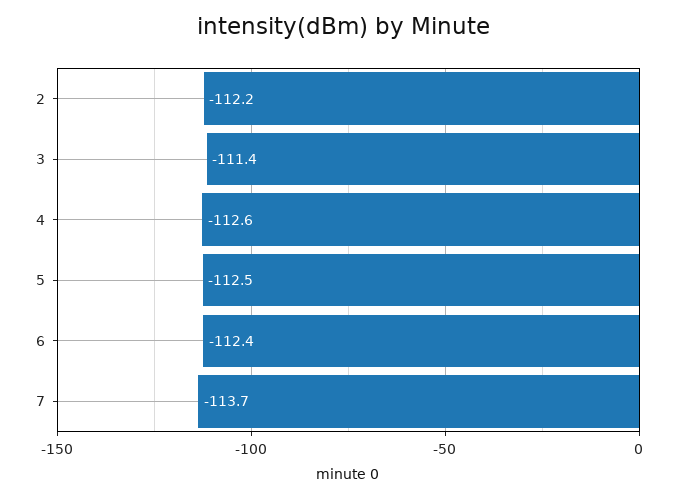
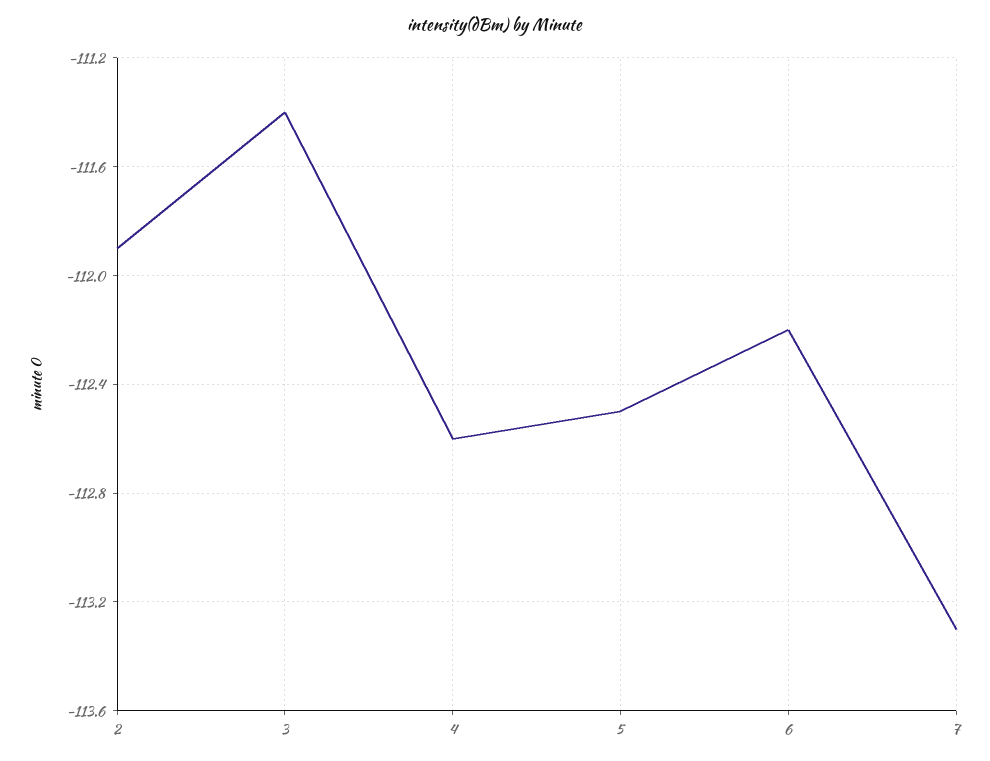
2: -112.2 -> -111.9
6: -112.4 -> -112.2
7: -113.7 -> -113.3

